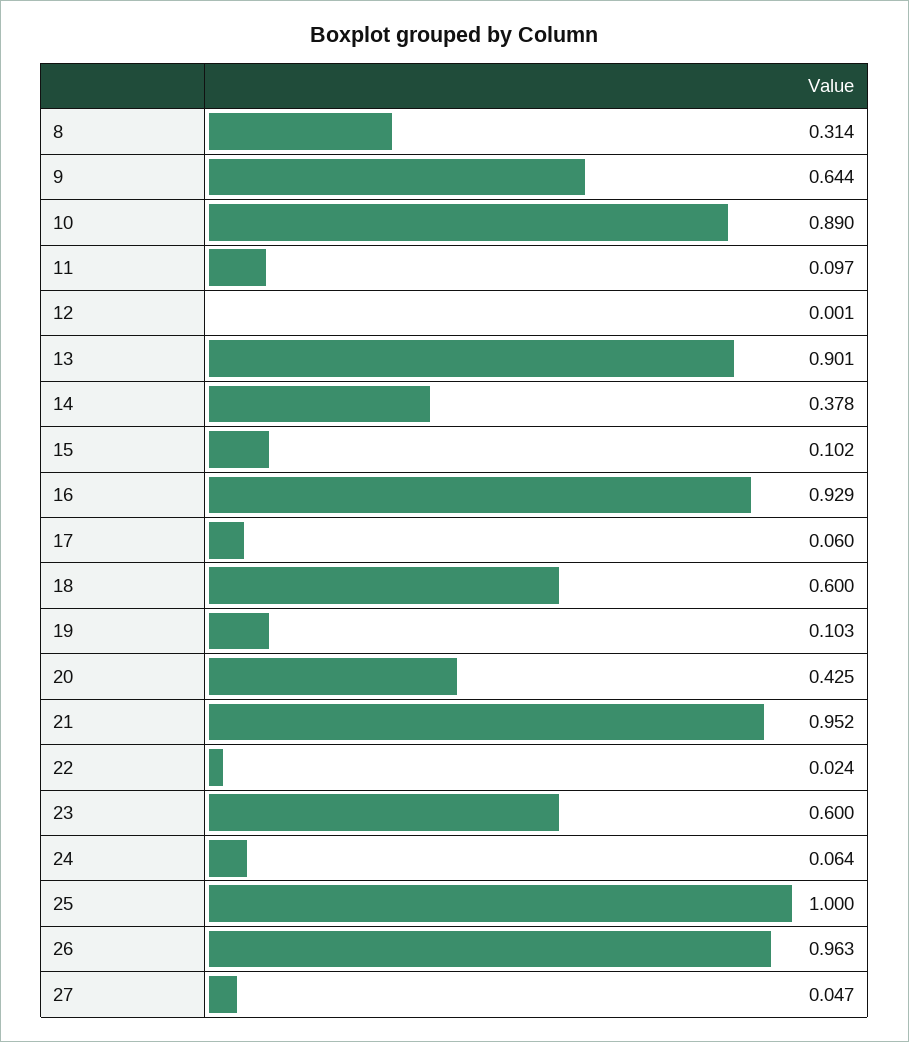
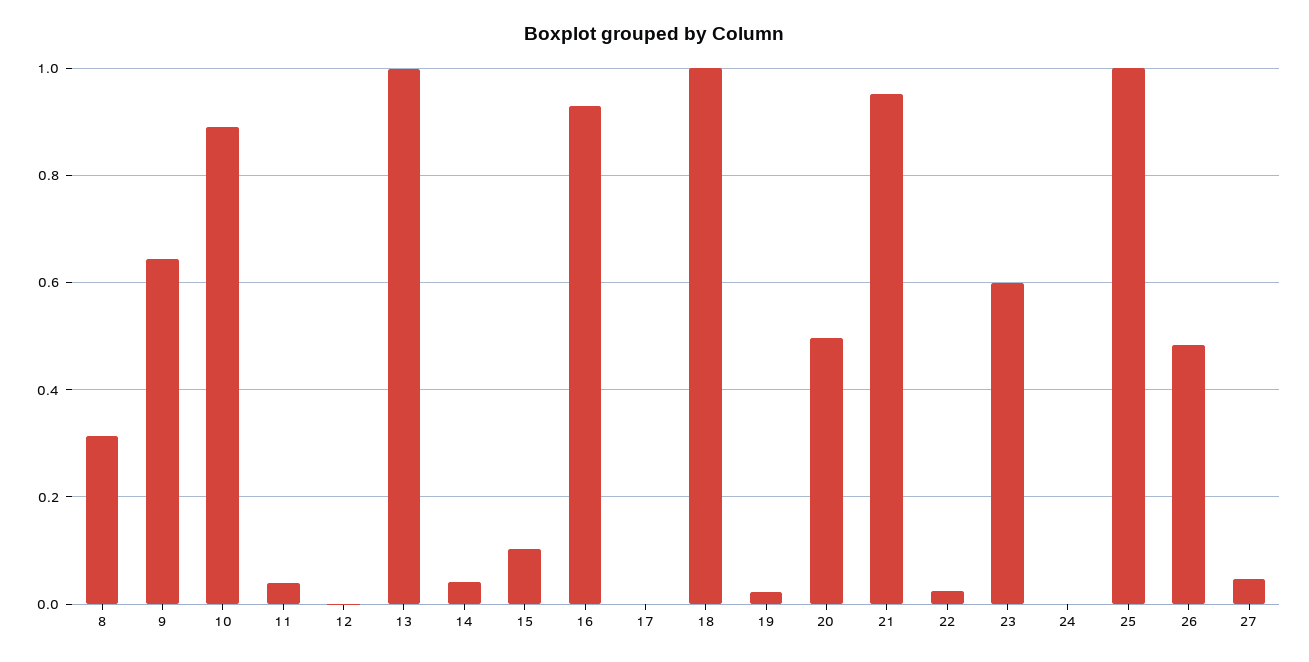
11: 0.097 -> 0.04
13: 0.901 -> 1
14: 0.378 -> 0.04
17: 0.06 -> 0
18: 0.6 -> 1
19: 0.103 -> 0.02
20: 0.425 -> 0.5
24: 0.064 -> 0
26: 0.963 -> 0.48

